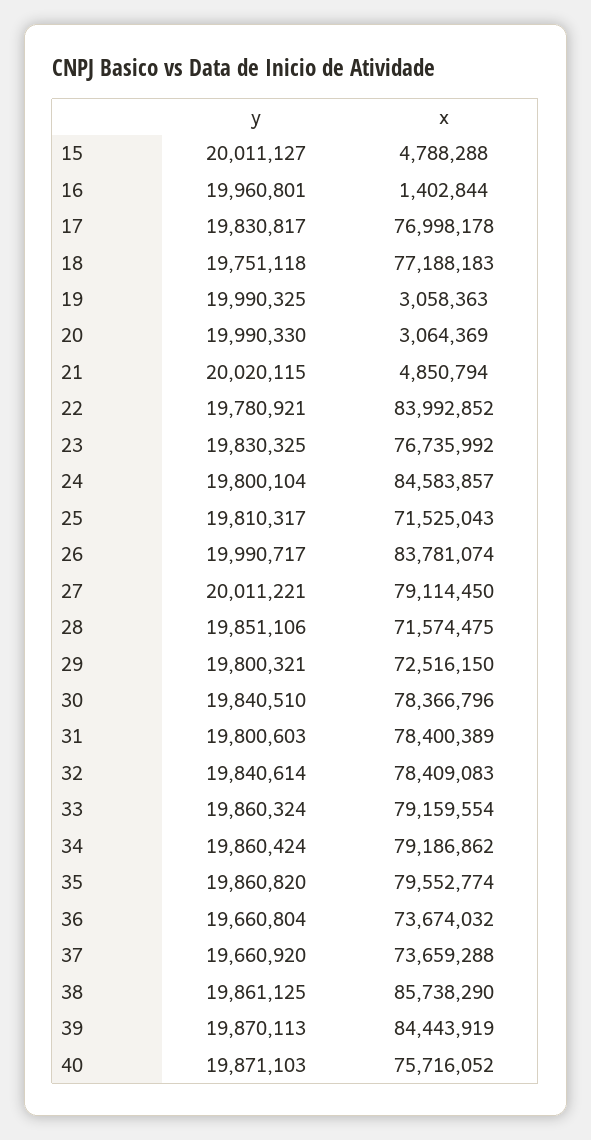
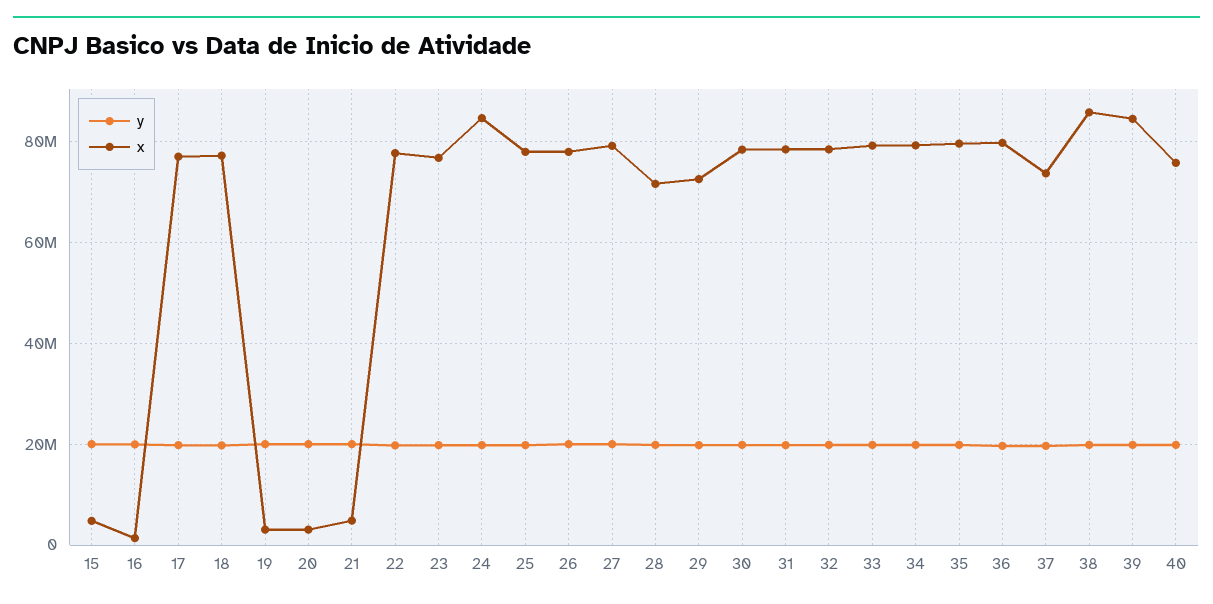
x, 22: 83992852 -> 78000000
x, 25: 71525043 -> 78000000
x, 26: 83781074 -> 78000000
x, 36: 73674032 -> 80000000

